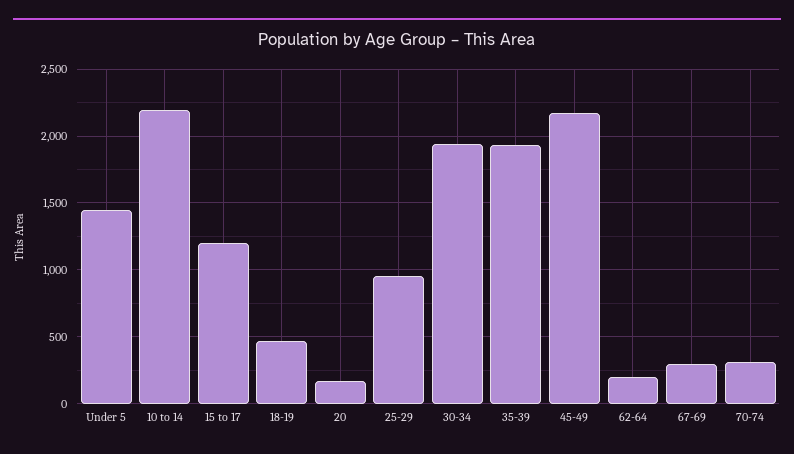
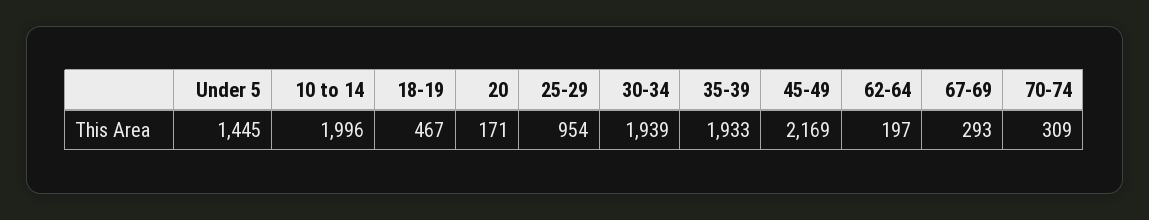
10 to 14: 2200 -> 1996
15 to 17: 1200 -> none

